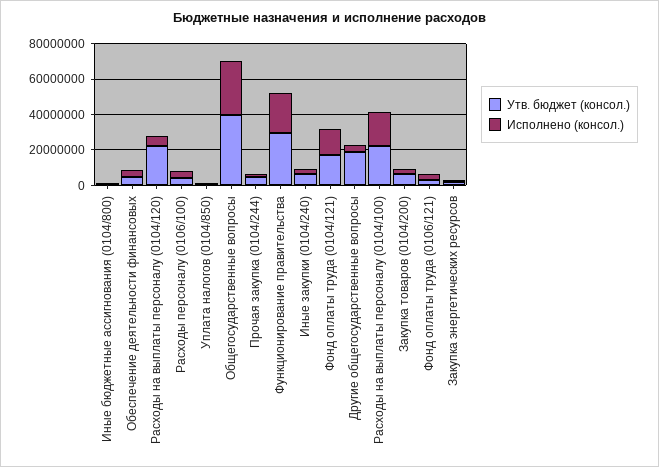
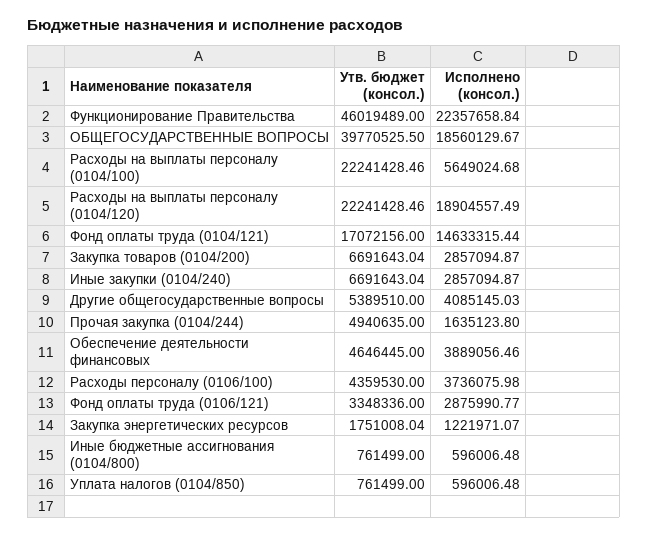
Исполнено (консол.), Расходы на выплаты персоналу (0104/120): 5000000 -> 18904557.49
Исполнено (консол.), Общегосударственные вопросы: 30000000 -> 18560129.67
Утв. бюджет (консол.), Функционирование правительства: 30000000 -> 46019489
Утв. бюджет (консол.), Другие общегосударственные вопросы: 20000000 -> 5389510
Исполнено (консол.), Расходы на выплаты персоналу (0104/100): 20000000 -> 5649024.68

